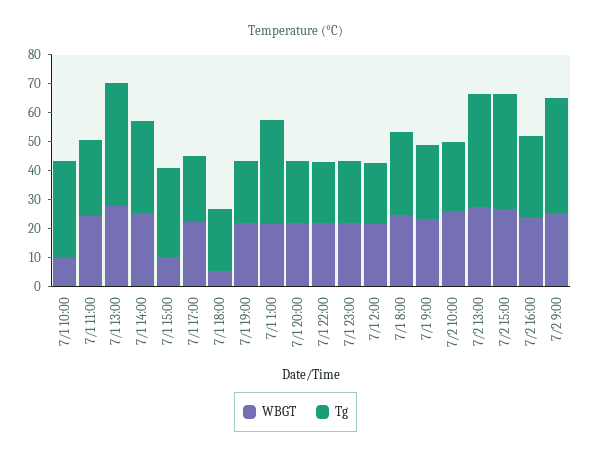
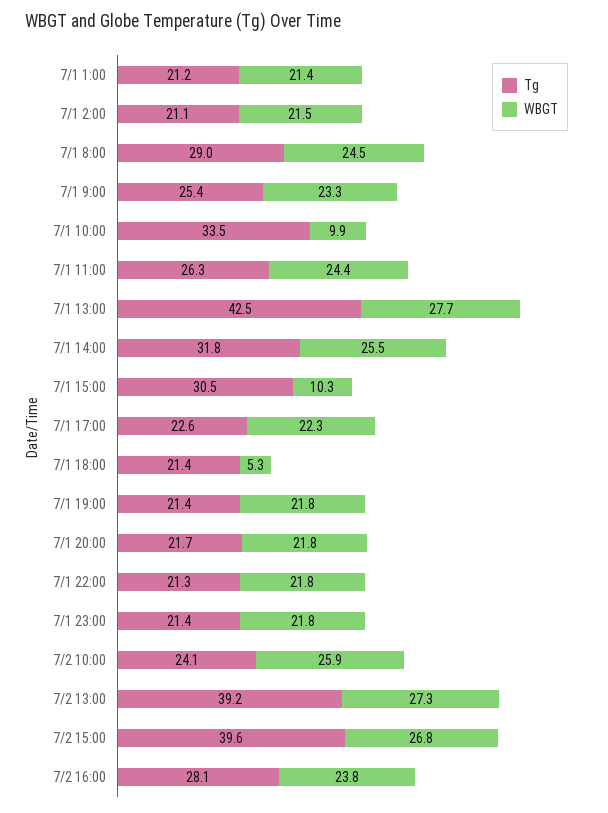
Tg, 7/1 1:00: 35 -> 21.2
WBGT, 7/2 9:00: 25 -> none
Tg, 7/2 9:00: 40 -> none

